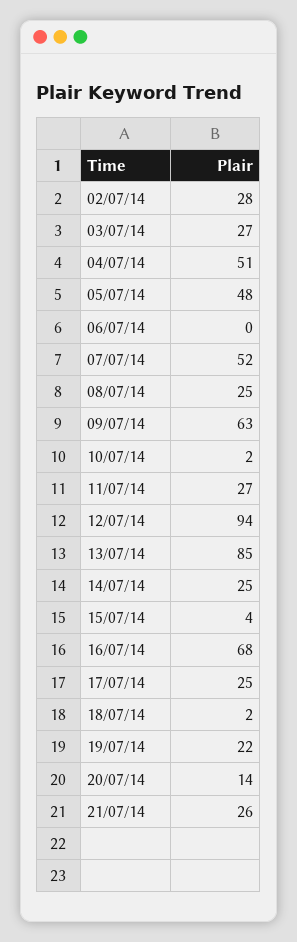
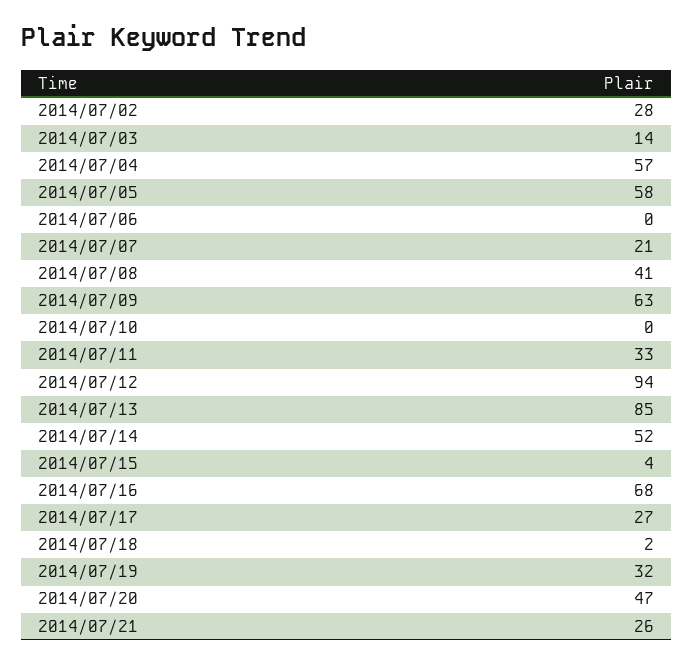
03/07/14: 27 -> 14
04/07/14: 51 -> 57
05/07/14: 48 -> 58
07/07/14: 52 -> 21
08/07/14: 25 -> 41
10/07/14: 2 -> 0
11/07/14: 27 -> 33
14/07/14: 25 -> 52
17/07/14: 25 -> 27
19/07/14: 22 -> 32
20/07/14: 14 -> 47

